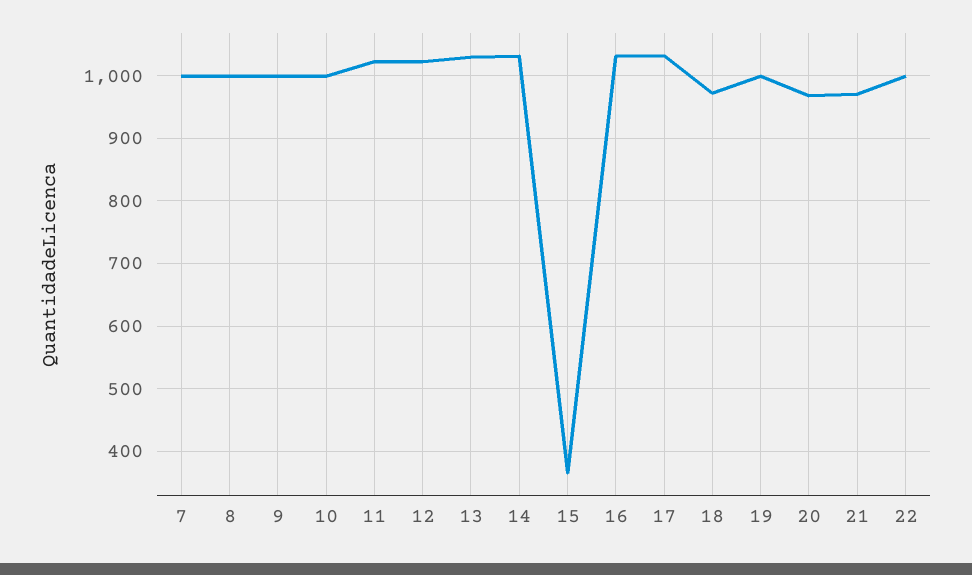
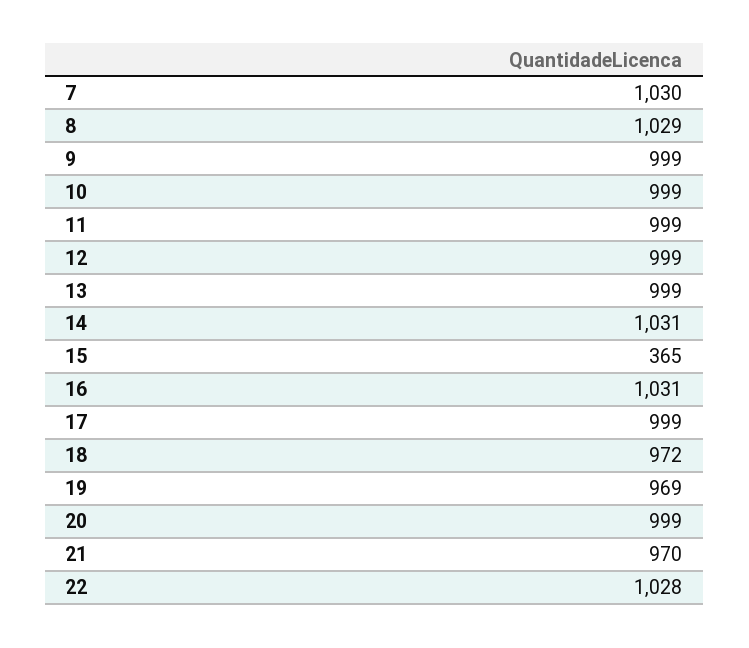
7: 1000 -> 1030
8: 1000 -> 1029
11: 1020 -> 999
12: 1020 -> 999
13: 1030 -> 999
17: 1030 -> 999
19: 1000 -> 969
20: 970 -> 999
22: 1000 -> 1028

